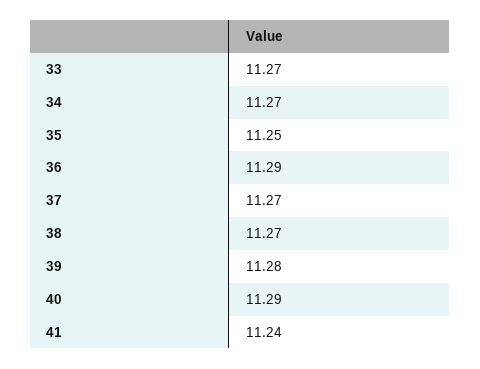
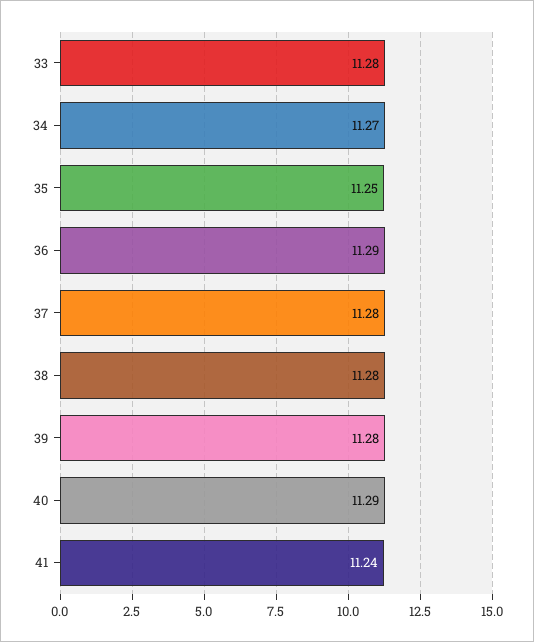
33: 11.27 -> 11.28
37: 11.27 -> 11.28
38: 11.27 -> 11.28

